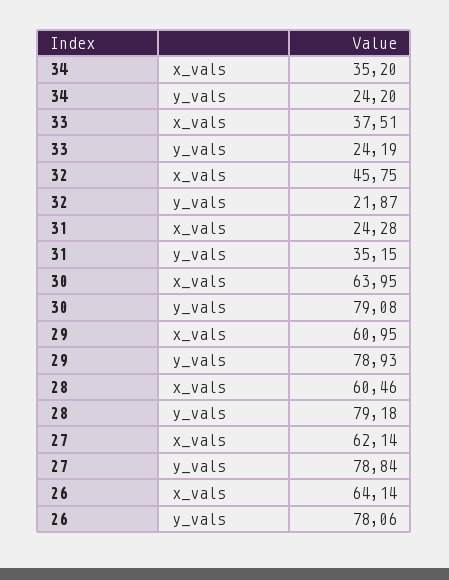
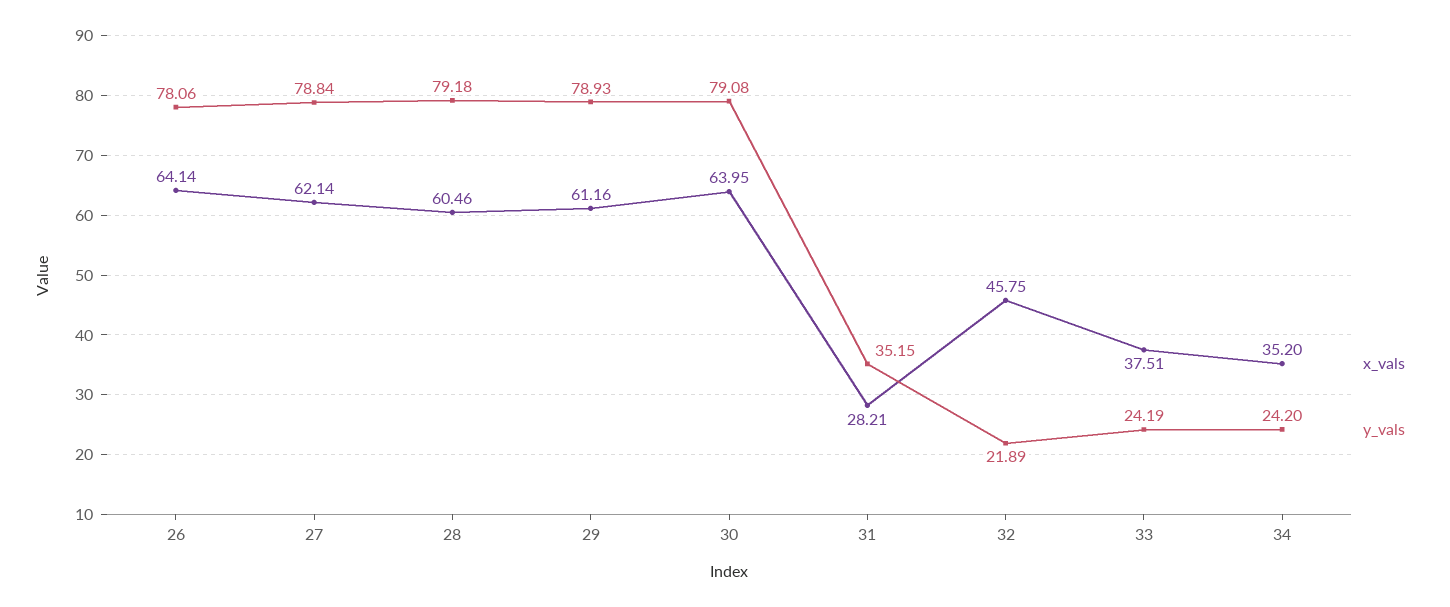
y_vals, 32: 21.87 -> 21.89
x_vals, 31: 24.28 -> 28.21
x_vals, 29: 60.95 -> 61.16

